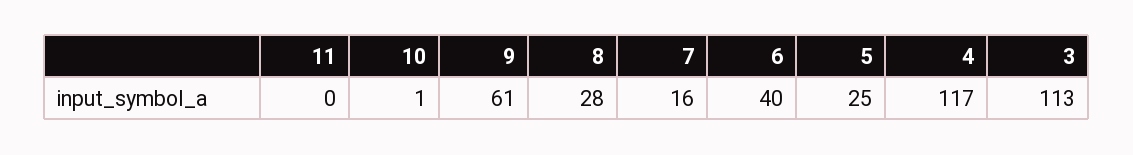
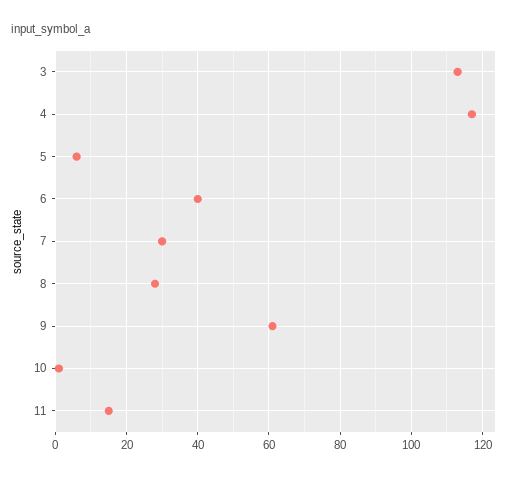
11: 0 -> 15
7: 16 -> 30
5: 25 -> 5

